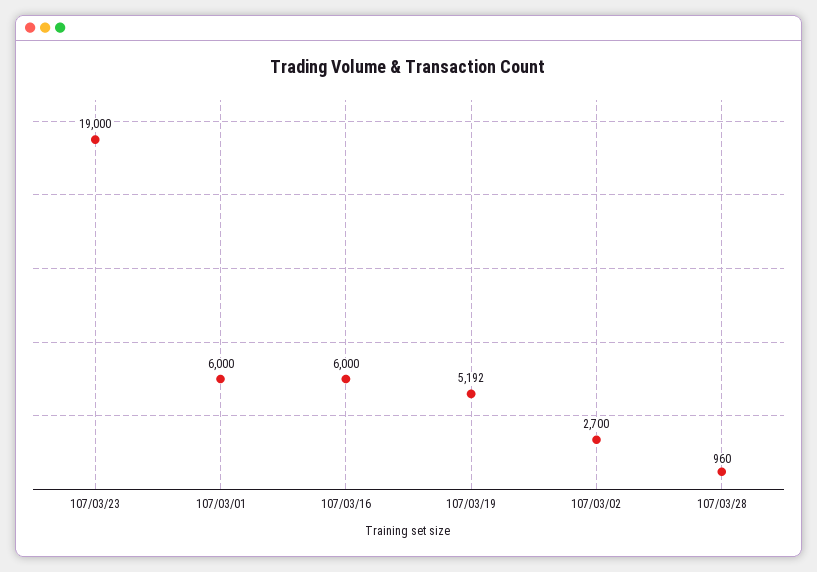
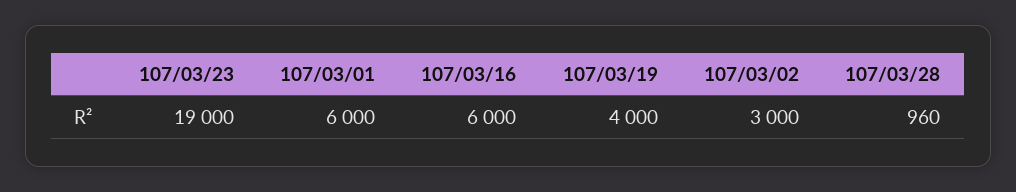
107/03/19: 5192 -> 4000
107/03/02: 2700 -> 3000

